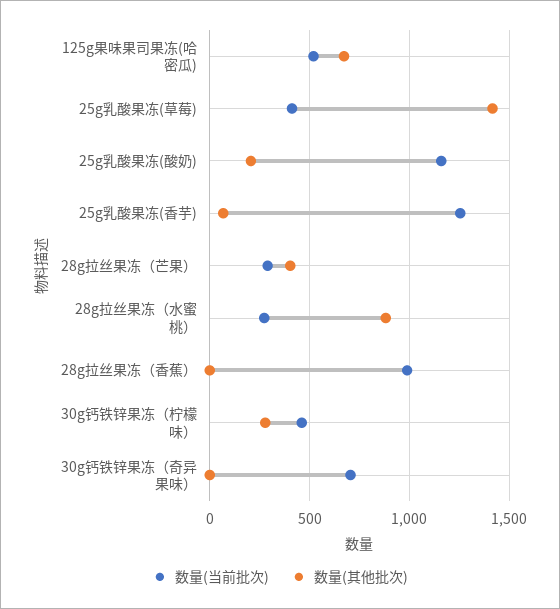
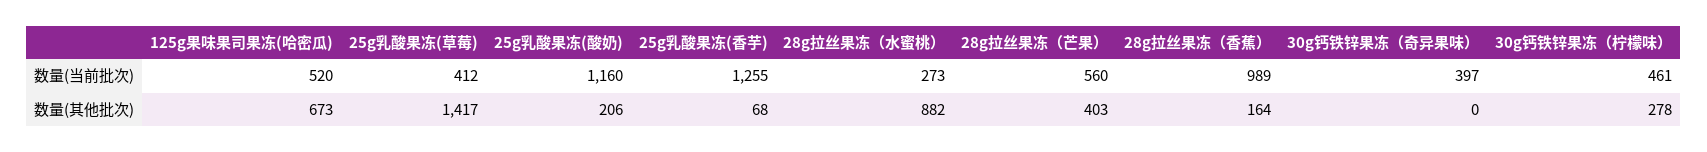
数量(当前批次), 28g拉丝果冻（芒果）: 300 -> 560
数量(其他批次), 28g拉丝果冻（香蕉）: 0 -> 164
数量(当前批次), 30g钙铁锌果冻（奇异果味）: 700 -> 397

